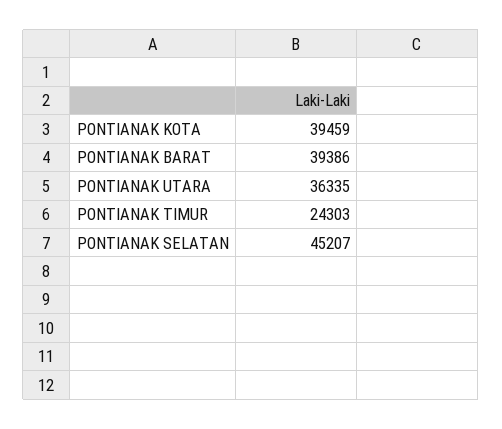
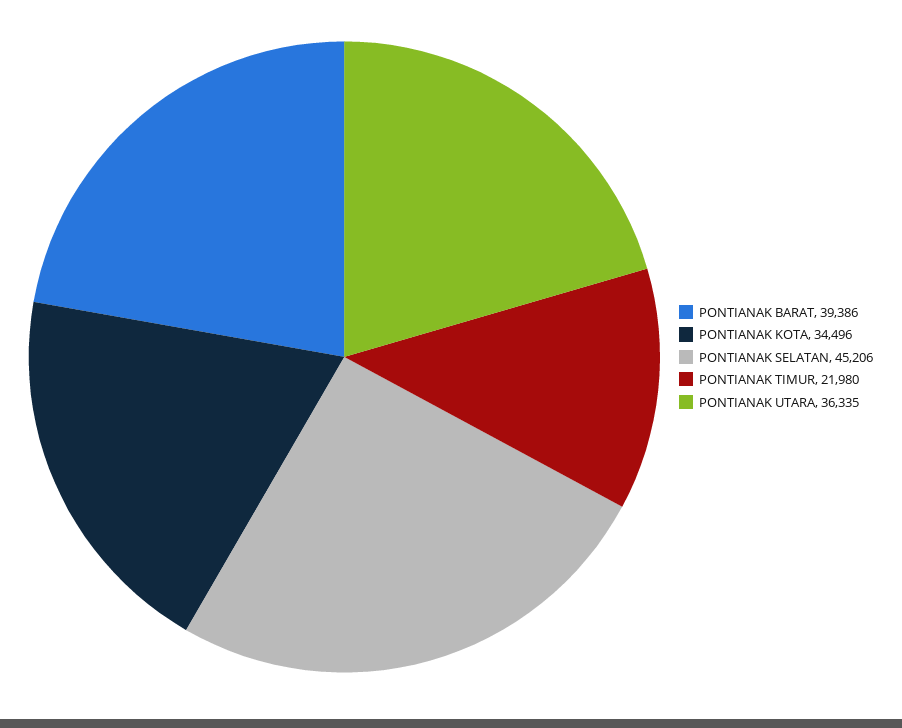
PONTIANAK KOTA: 39459 -> 34496
PONTIANAK TIMUR: 24303 -> 21980
PONTIANAK SELATAN: 45207 -> 45206

